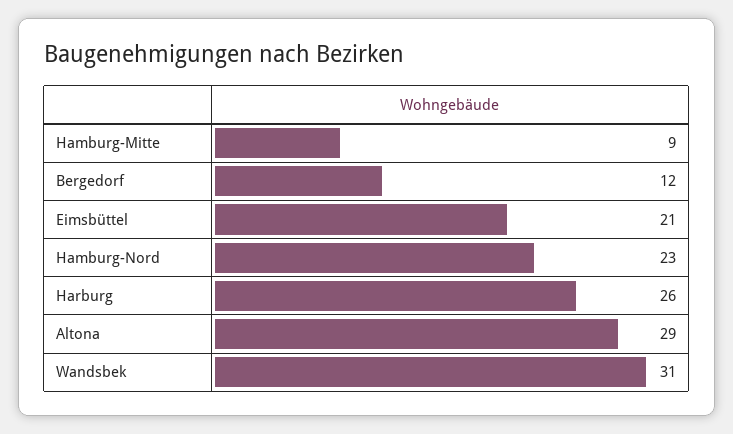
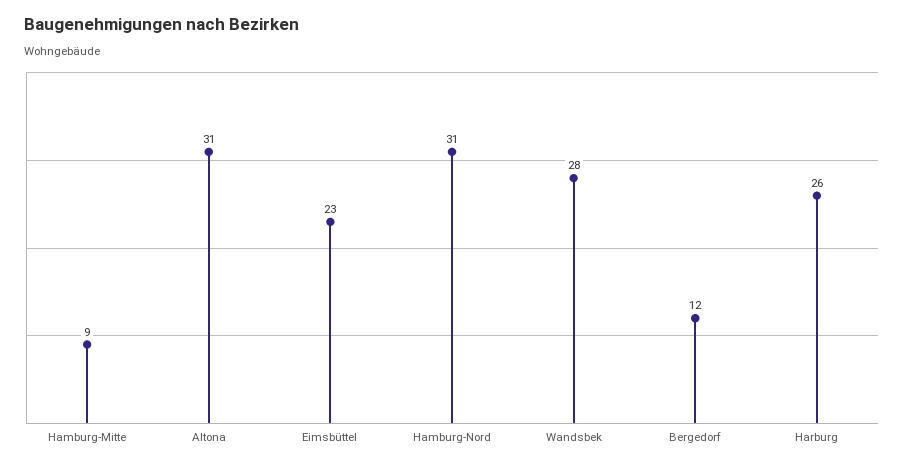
Eimsbüttel: 21 -> 23
Hamburg-Nord: 23 -> 31
Altona: 29 -> 31
Wandsbek: 31 -> 28

